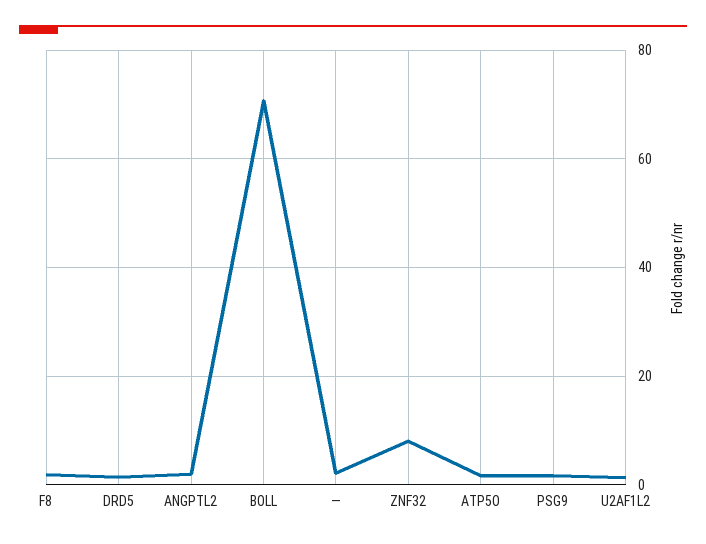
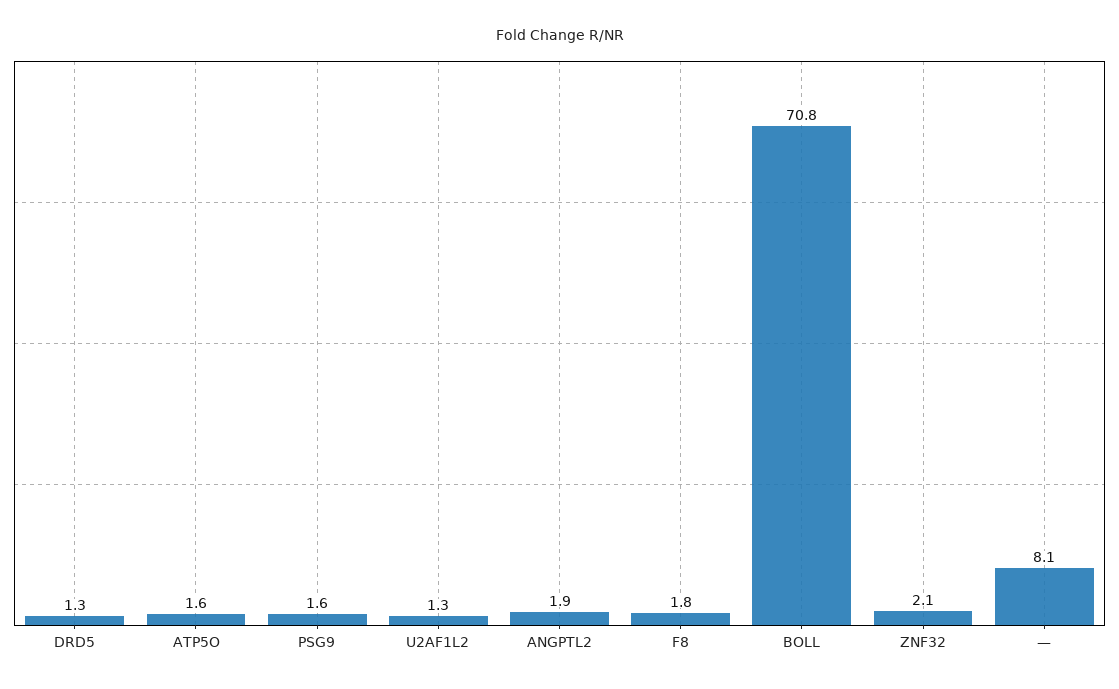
—: 2 -> 8.1
ZNF32: 8 -> 2.1

